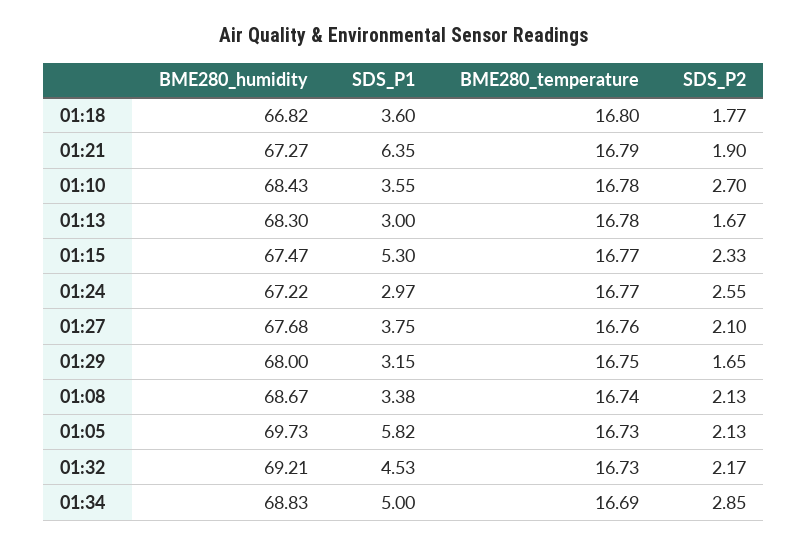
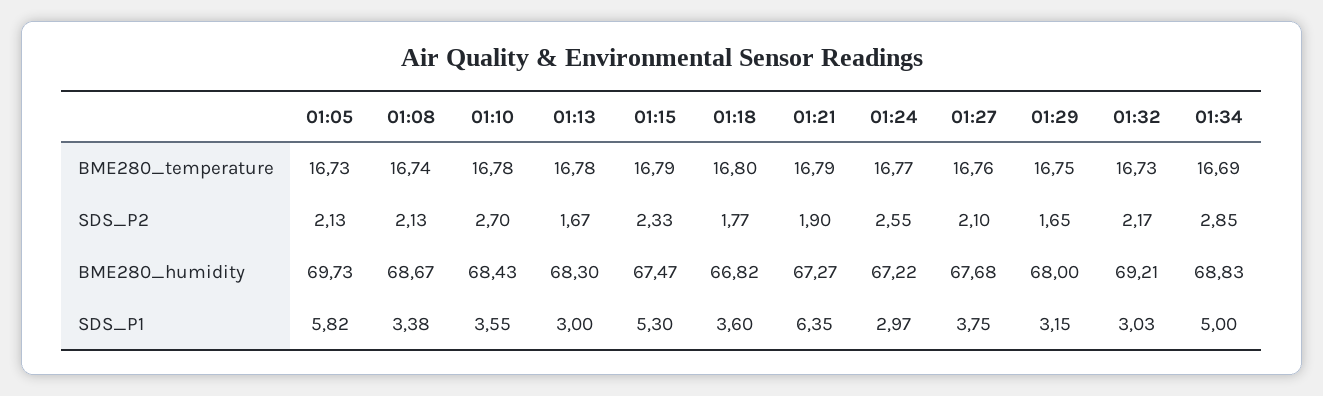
BME280_temperature, 01:15: 16.77 -> 16.79
SDS_P1, 01:32: 4.53 -> 3.03

